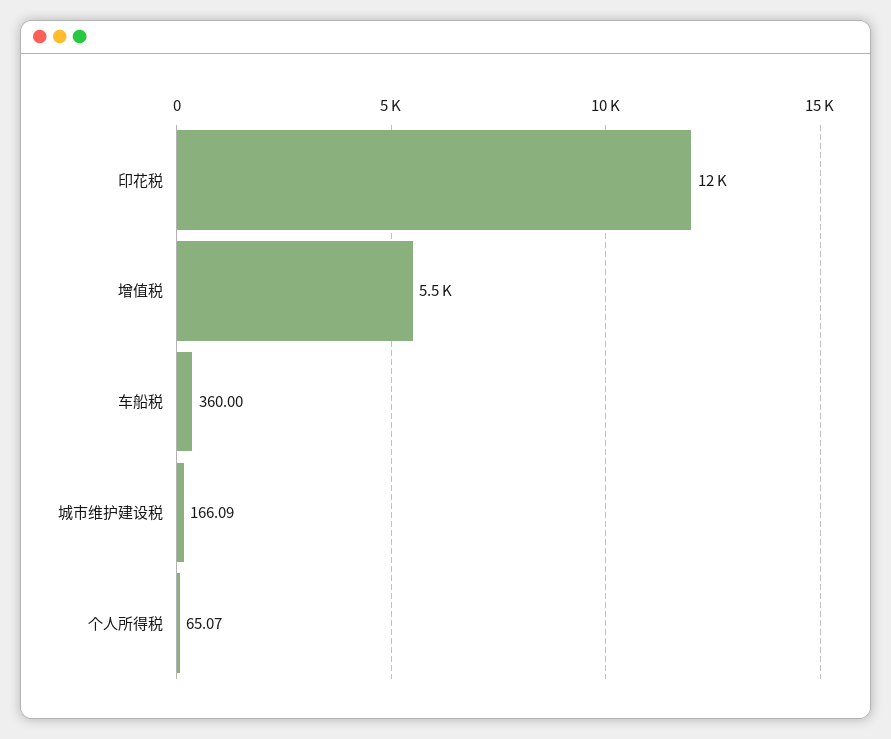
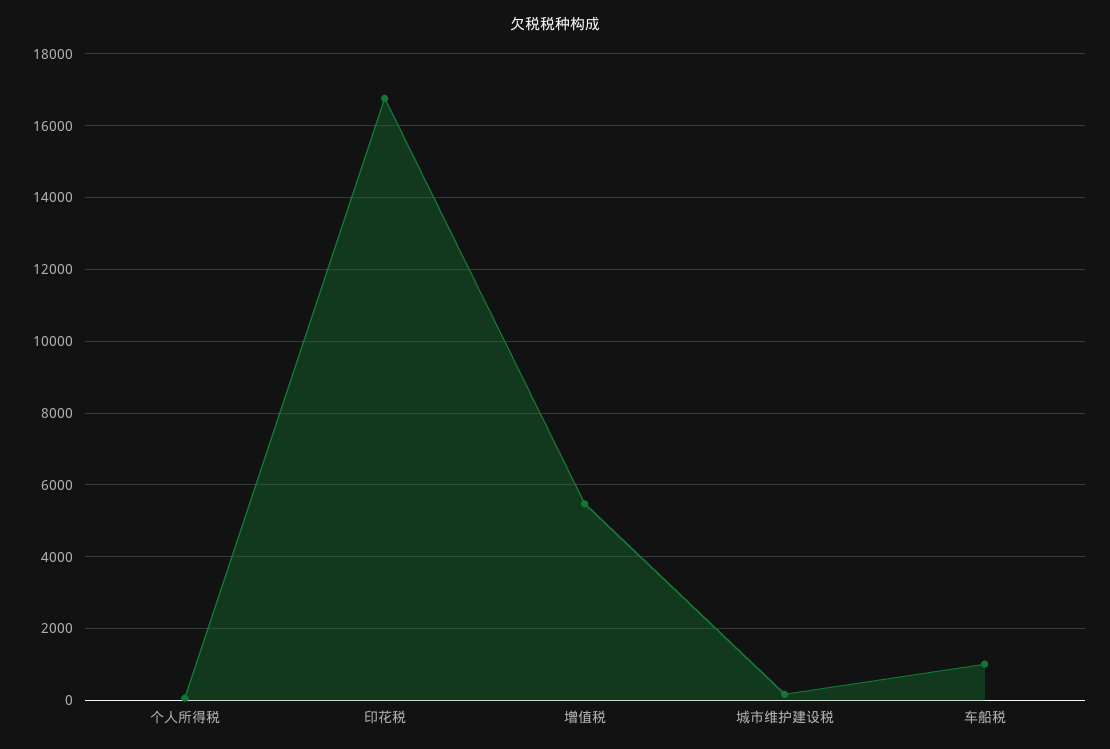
印花税: 12000 -> 16800
车船税: 360 -> 1000

